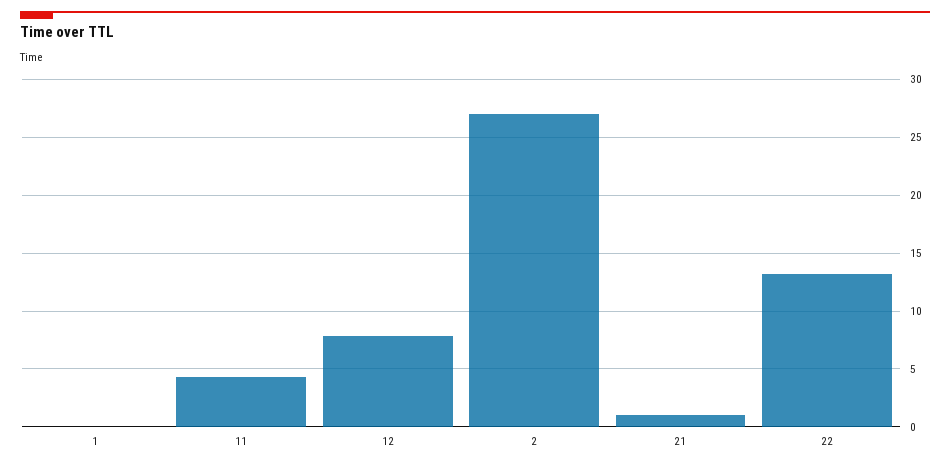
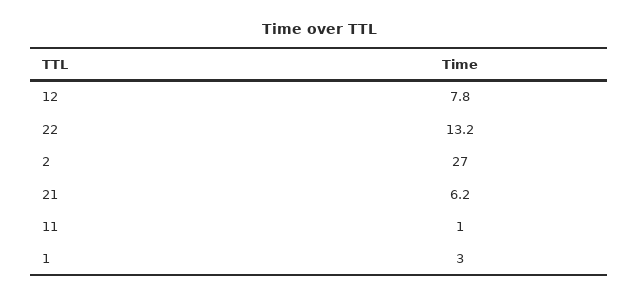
1: 0 -> 3
11: 4 -> 1
21: 1 -> 6.2

